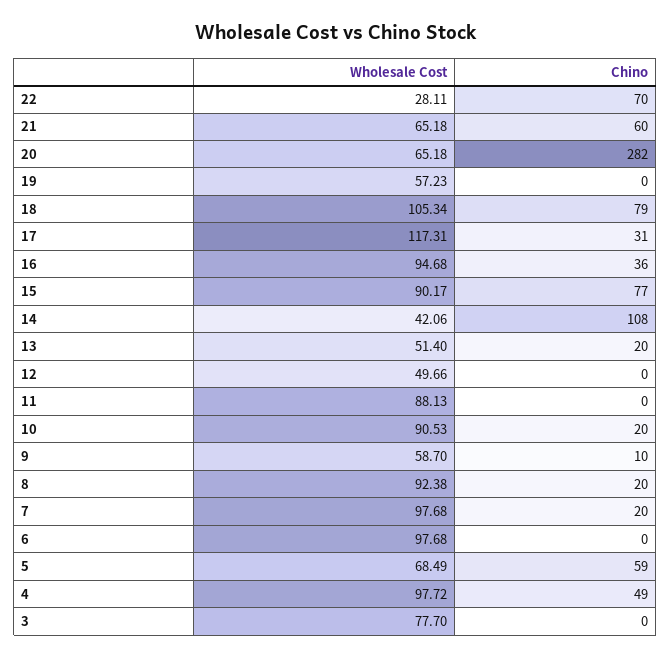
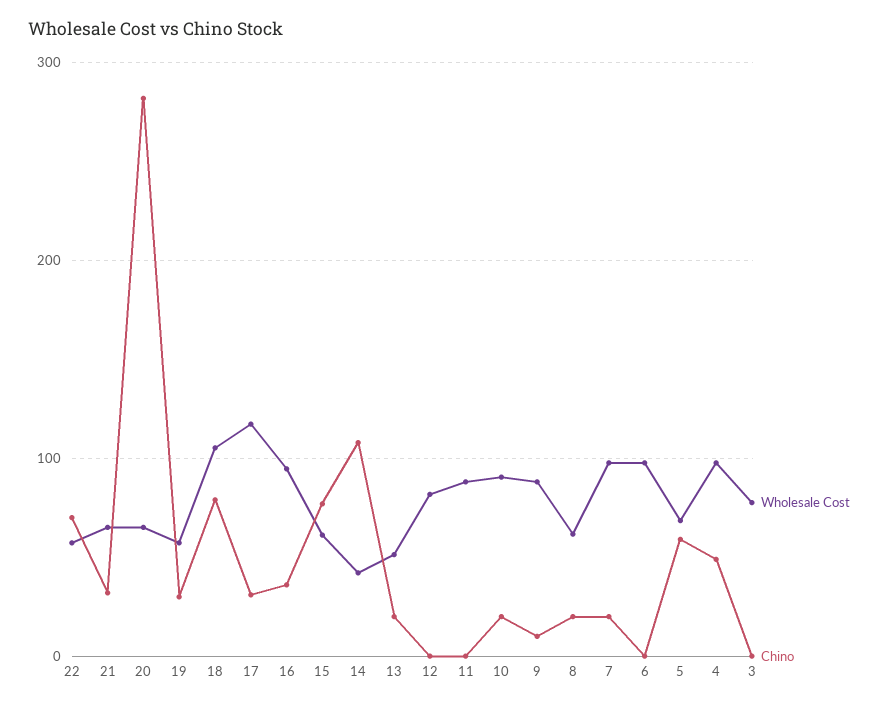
Wholesale Cost, 22: 28.11 -> 60
Chino, 21: 60 -> 30
Chino, 19: 0 -> 30
Wholesale Cost, 15: 90.17 -> 60
Wholesale Cost, 12: 49.66 -> 80
Wholesale Cost, 9: 58.7 -> 90
Wholesale Cost, 8: 92.38 -> 60

